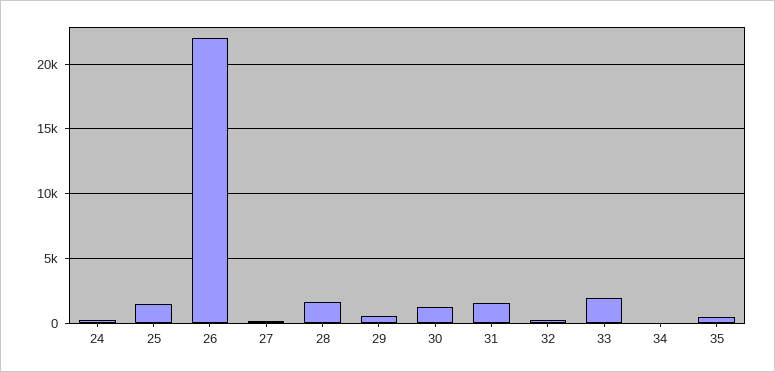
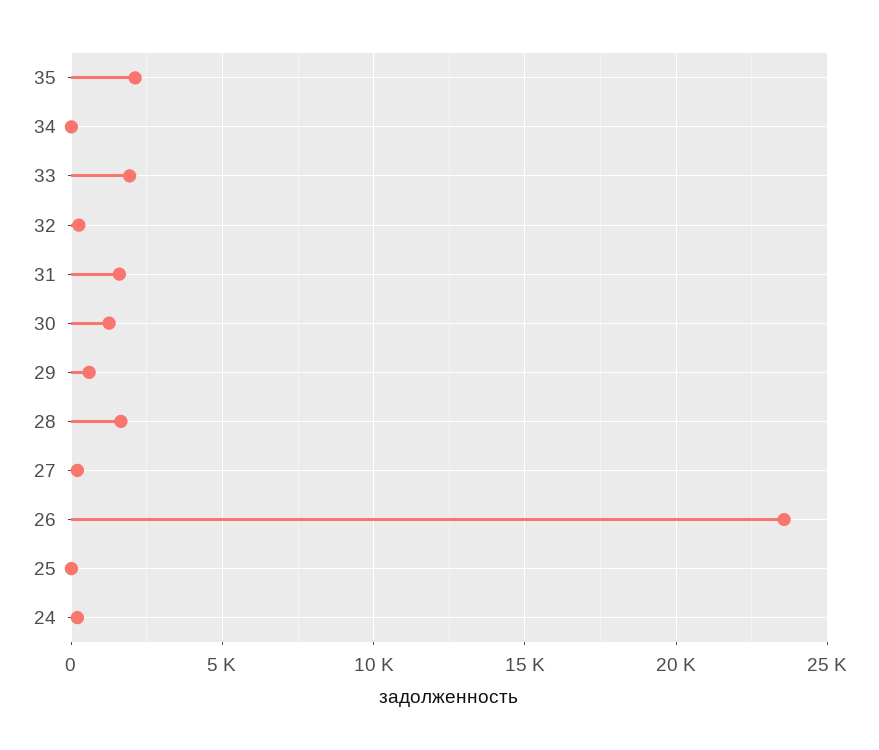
25: 1500 -> 0
26: 22000 -> 23500
35: 500 -> 2000

